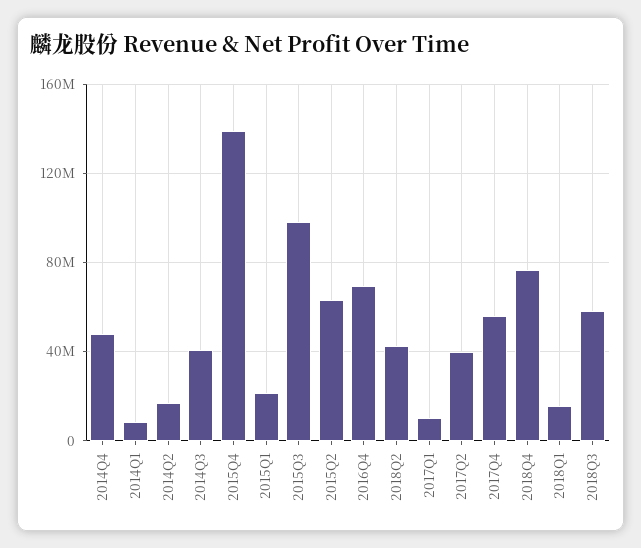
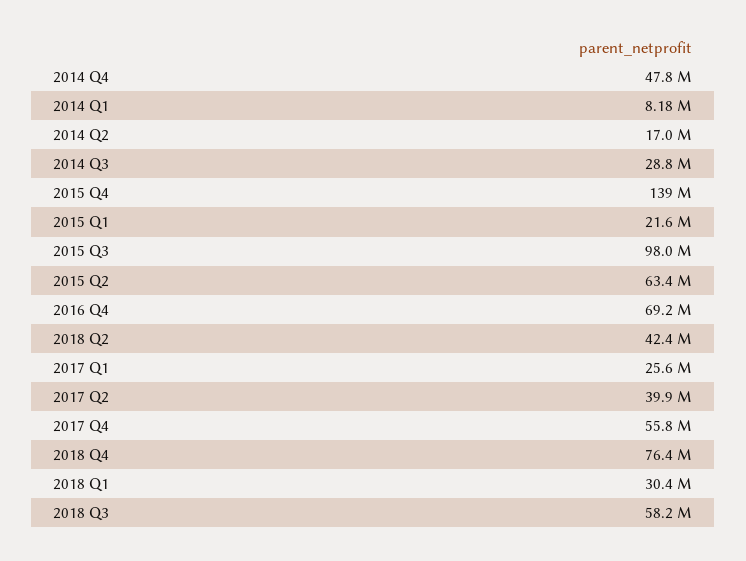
2014Q3: 40000000 -> 28800000
2017Q1: 10000000 -> 25600000
2018Q1: 15000000 -> 30400000

